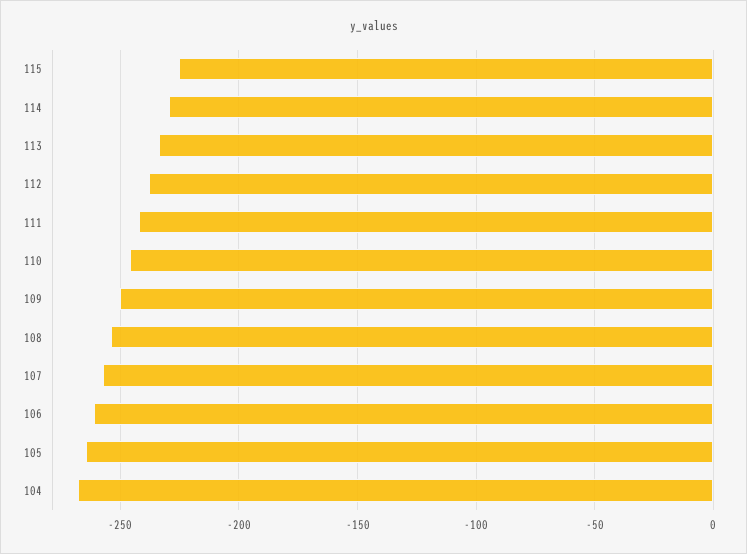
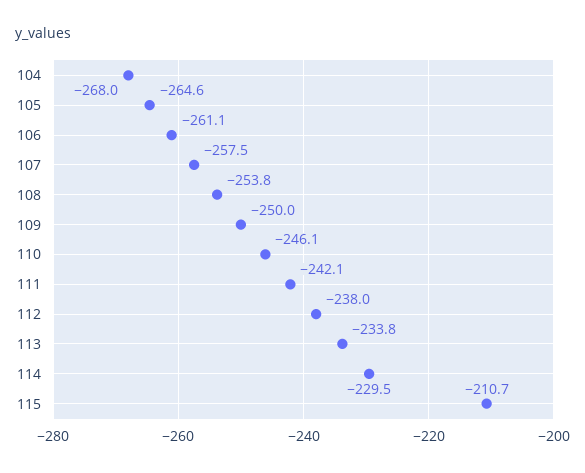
115: -225 -> -210.7

